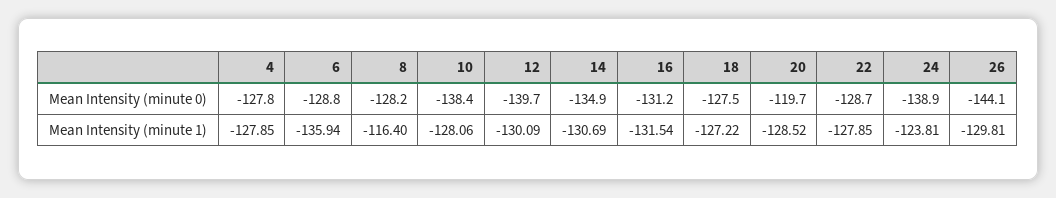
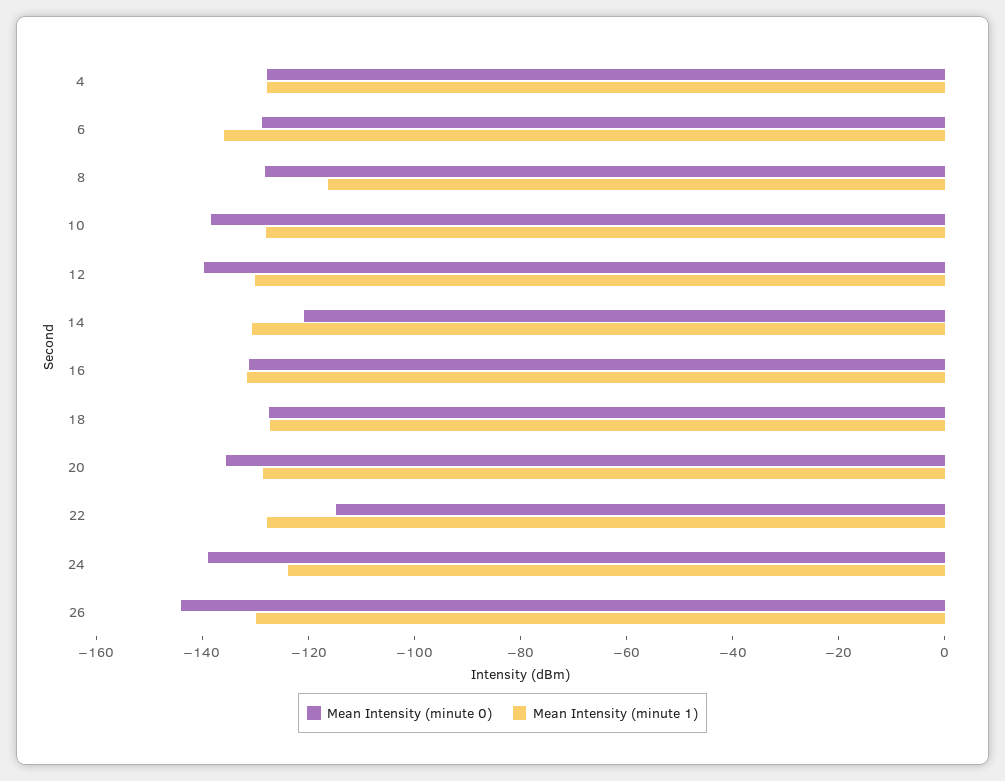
Mean Intensity (minute 0), 14: -134.9 -> -120
Mean Intensity (minute 0), 20: -119.7 -> -135
Mean Intensity (minute 0), 22: -128.7 -> -115

